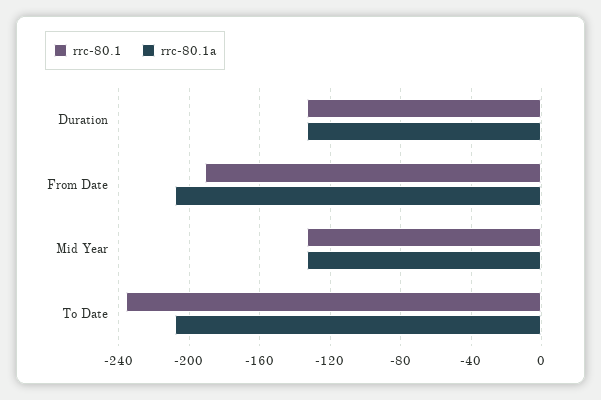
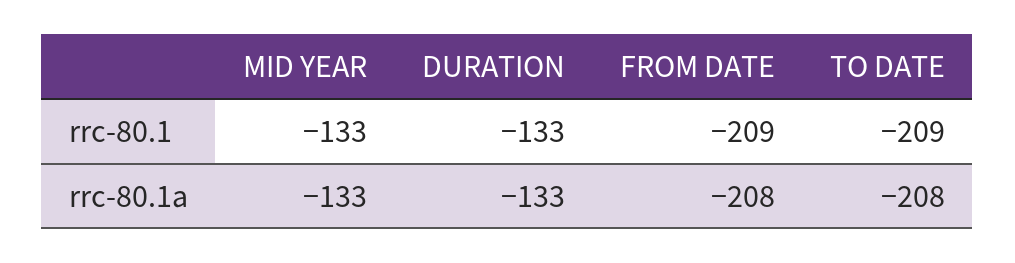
rrc-80.1, From Date: -190 -> -209
rrc-80.1, To Date: -235 -> -209

